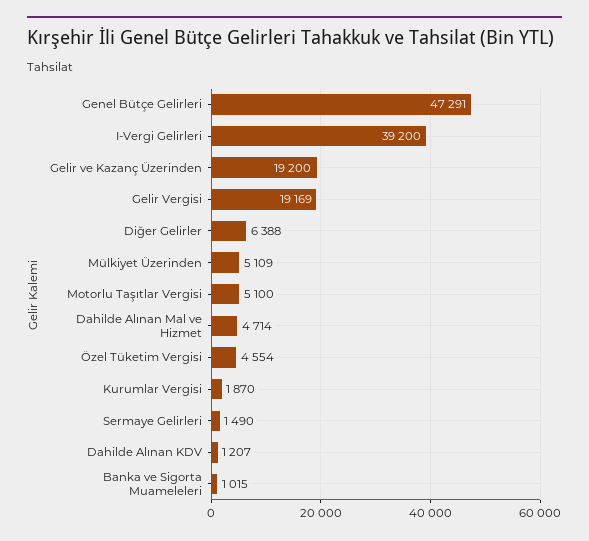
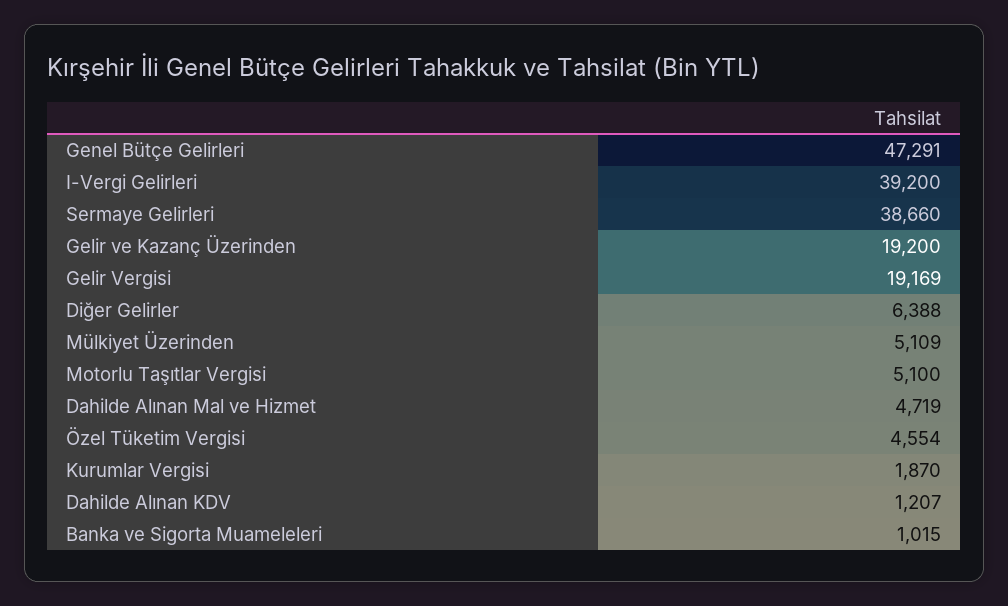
Dahilde Alınan Mal ve Hizmet: 4714 -> 4719
Sermaye Gelirleri: 1490 -> 38660

